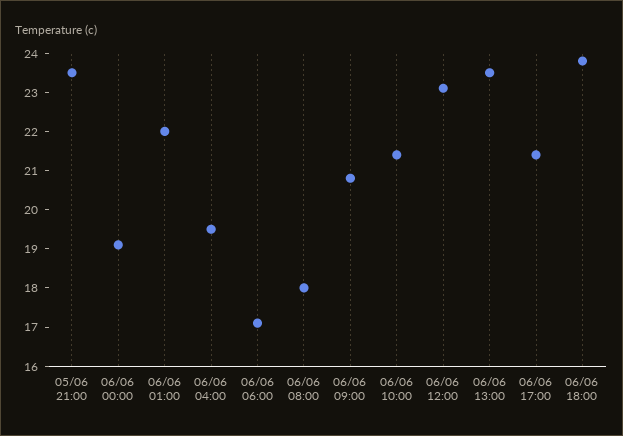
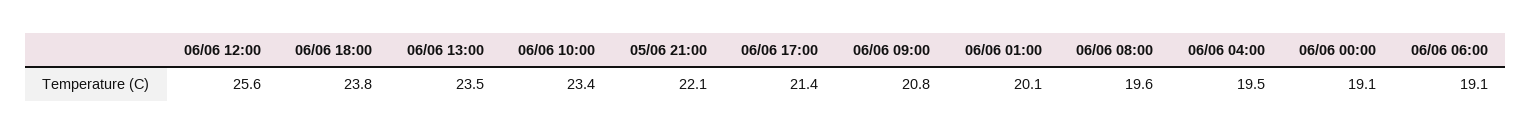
05/06 21:00: 23.5 -> 22.1
06/06 01:00: 22 -> 20.1
06/06 06:00: 17 -> 19.1
06/06 08:00: 18 -> 19.6
06/06 10:00: 21.5 -> 23.4
06/06 12:00: 23 -> 25.6

